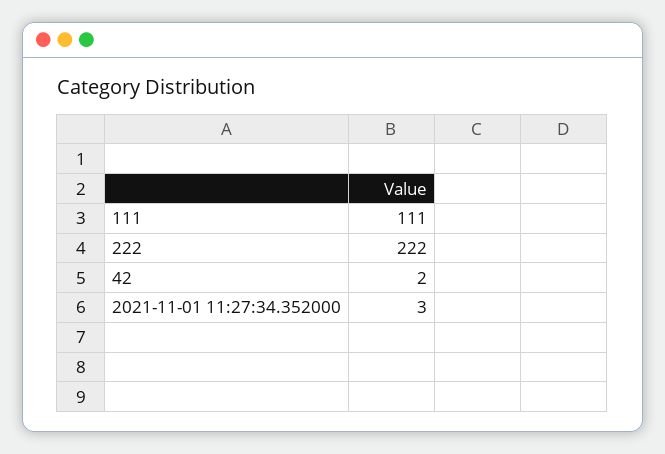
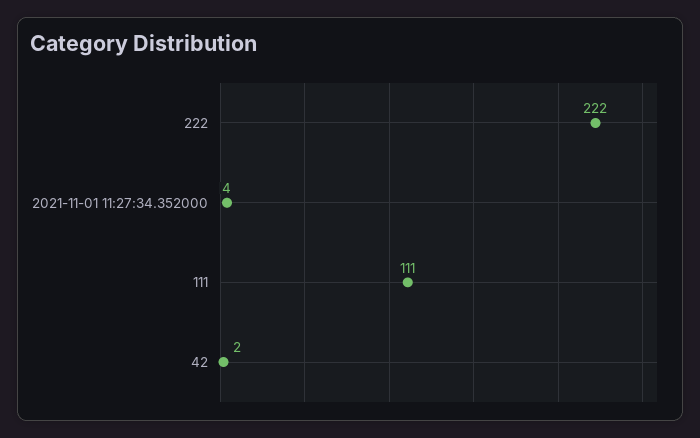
2021-11-01 11:27:34.352000: 3 -> 4

